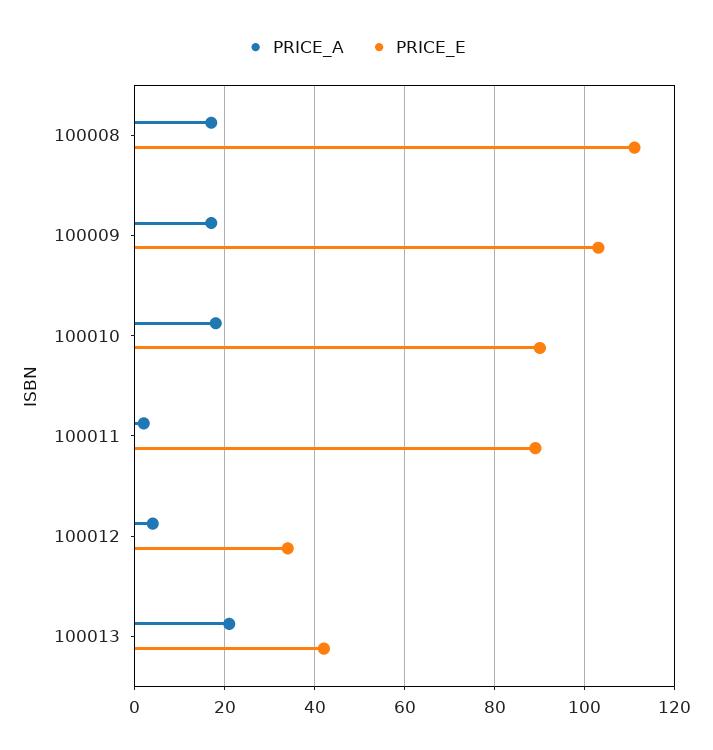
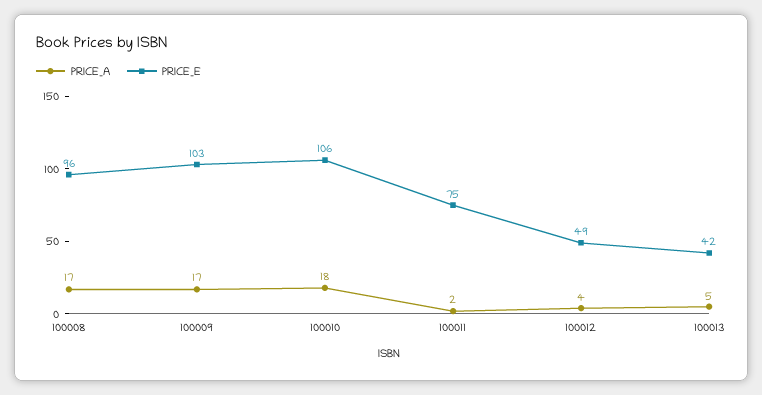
PRICE_E, 100008: 110 -> 96
PRICE_E, 100010: 90 -> 106
PRICE_E, 100011: 90 -> 75
PRICE_E, 100012: 35 -> 49
PRICE_A, 100013: 20 -> 5

